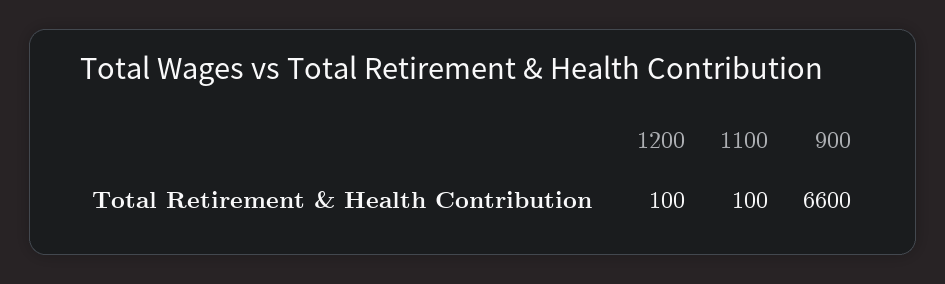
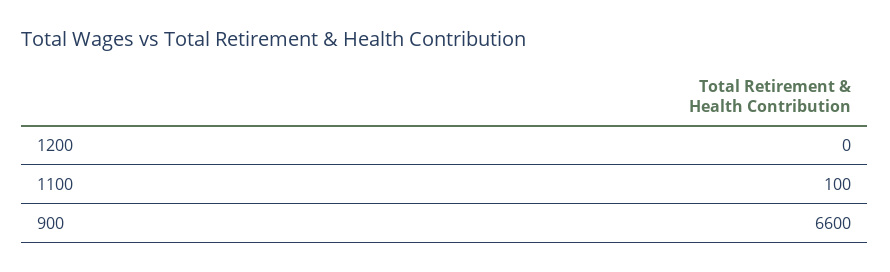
1200: 100 -> 0

